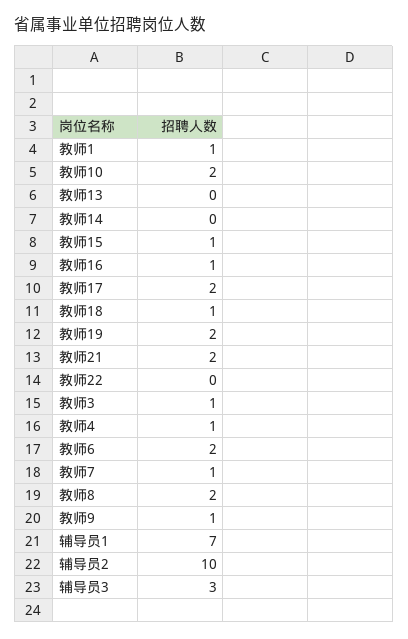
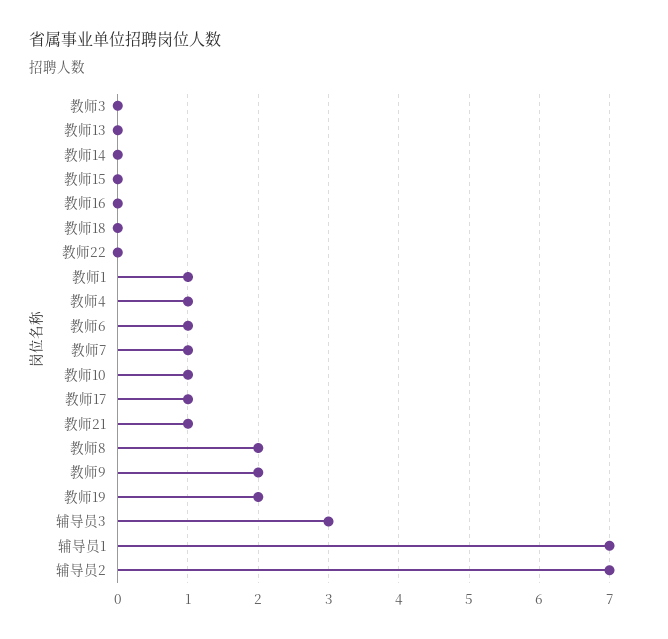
教师10: 2 -> 1
教师15: 1 -> 0
教师16: 1 -> 0
教师17: 2 -> 1
教师18: 1 -> 0
教师21: 2 -> 1
教师3: 1 -> 0
教师6: 2 -> 1
教师9: 1 -> 2
辅导员2: 10 -> 7

